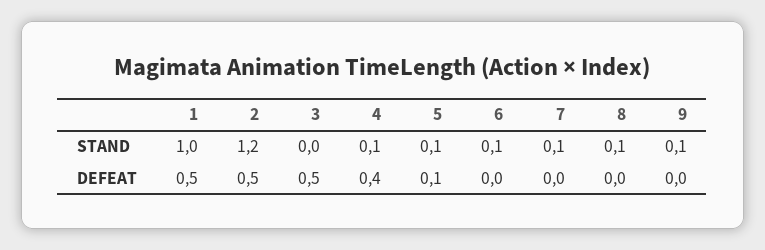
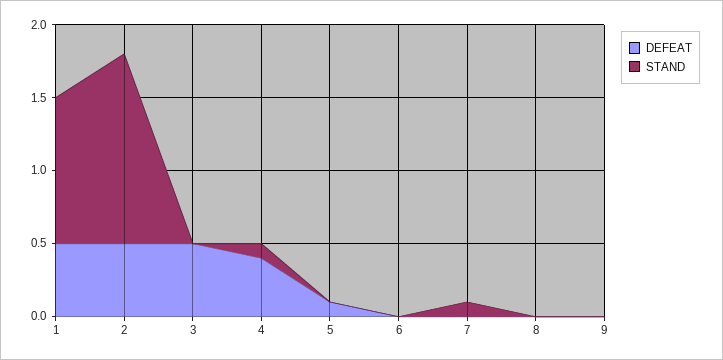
STAND, 2: 1.2 -> 1.3
STAND, 5: 0.1 -> 0
STAND, 6: 0.1 -> 0
STAND, 8: 0.1 -> 0
STAND, 9: 0.1 -> 0

